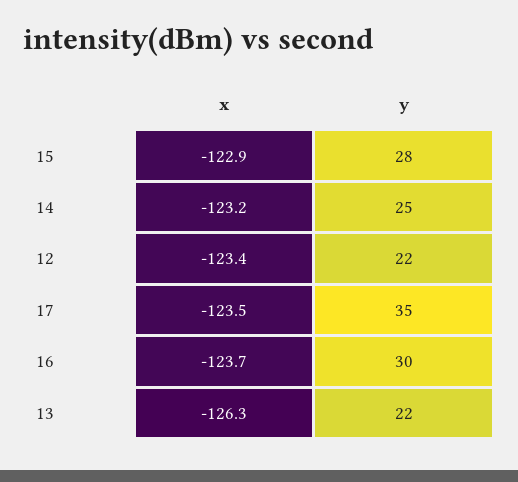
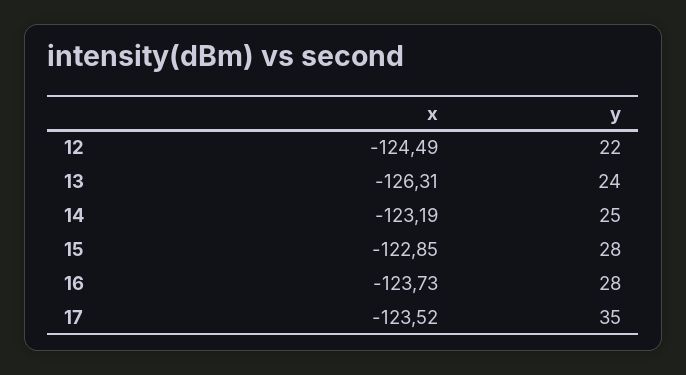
x, 12: -123.4 -> -124.49
y, 16: 30 -> 28
y, 13: 22 -> 24

